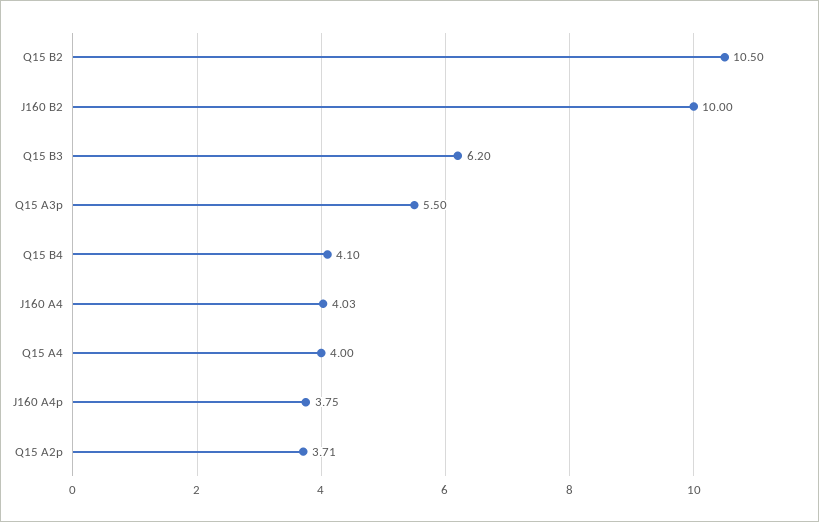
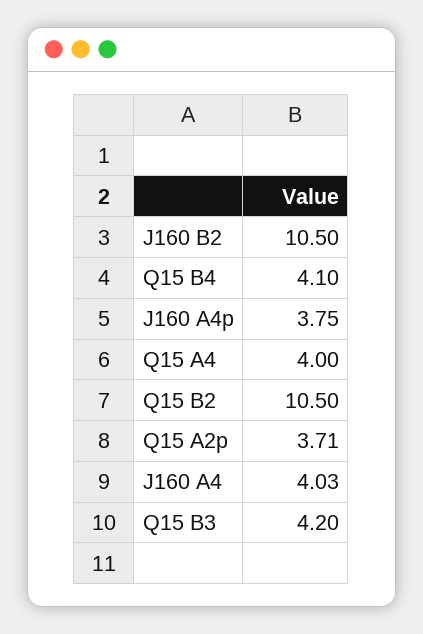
J160 B2: 10 -> 10.5
Q15 B3: 6.2 -> 4.2
Q15 A3p: 5.5 -> none

